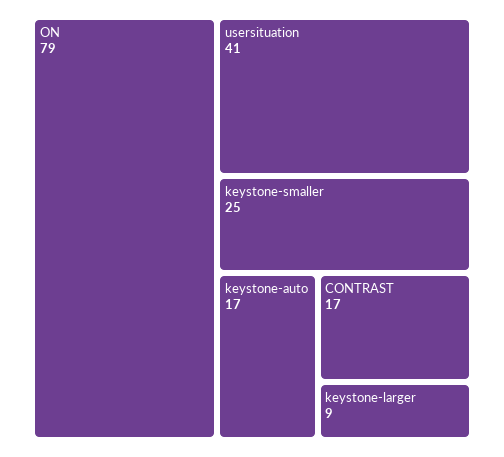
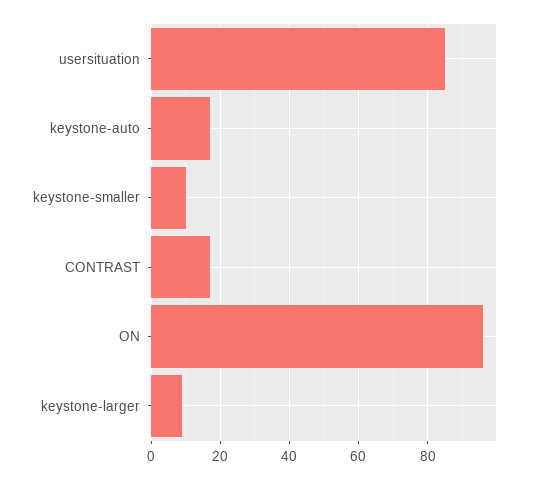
ON: 79 -> 95
usersituation: 41 -> 85
keystone-smaller: 25 -> 10

